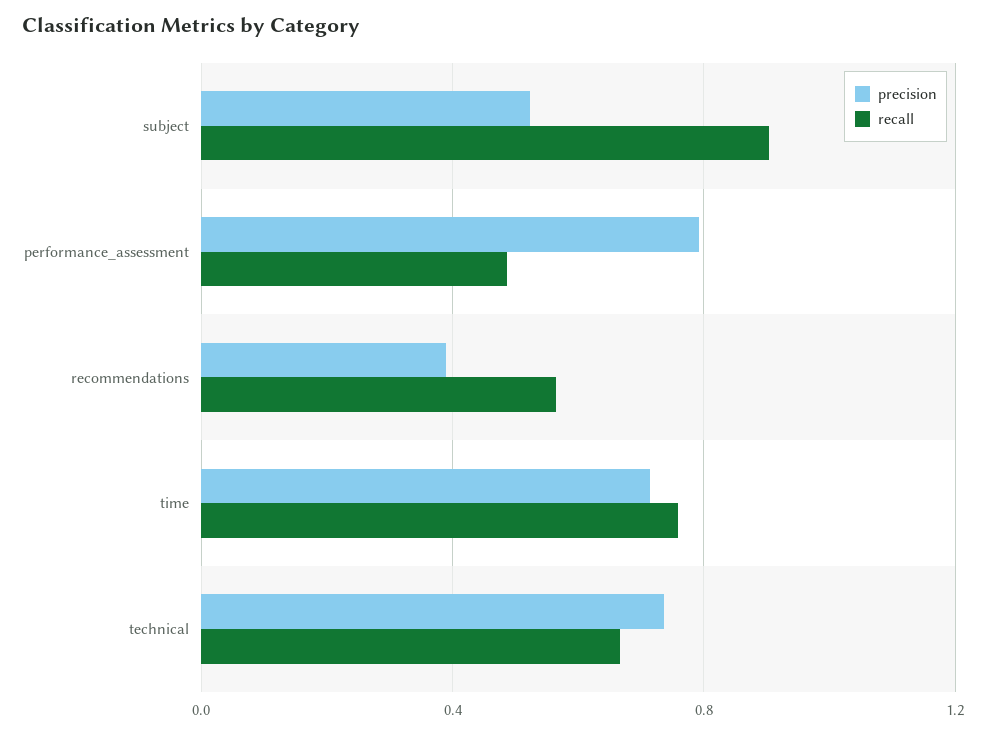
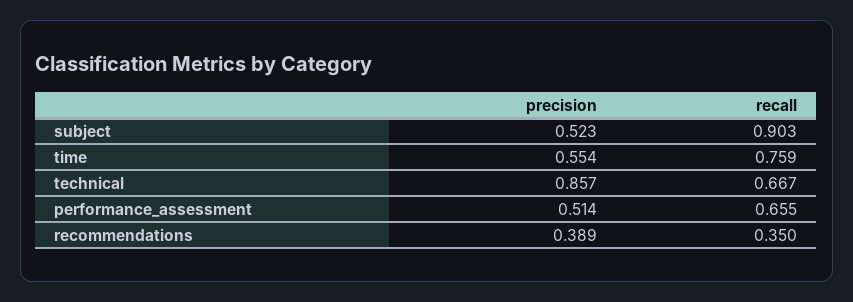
precision, performance_assessment: 0.8 -> 0.514
recall, performance_assessment: 0.5 -> 0.655
recall, recommendations: 0.55 -> 0.35
precision, time: 0.7 -> 0.554
precision, technical: 0.75 -> 0.857

